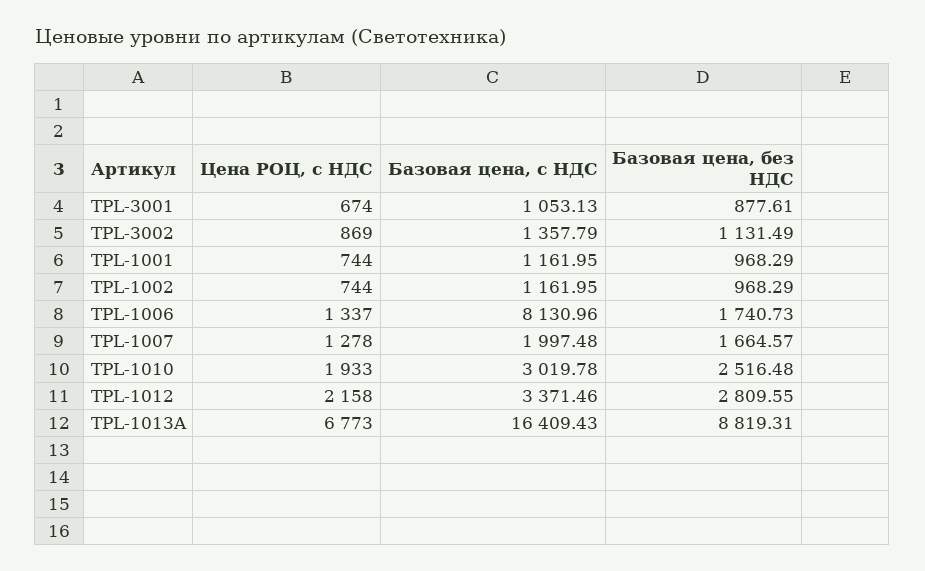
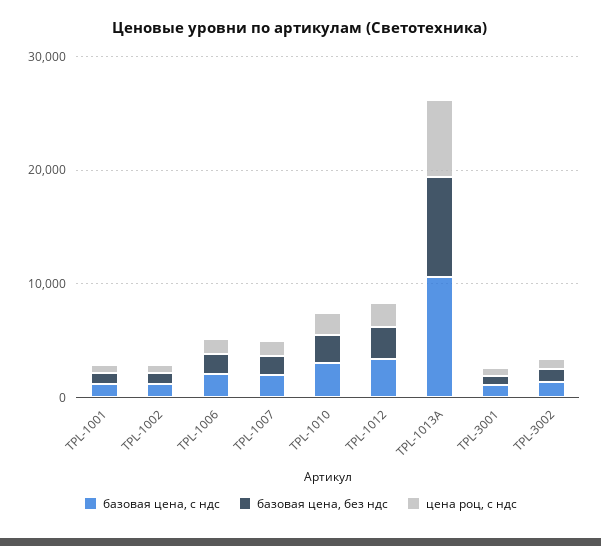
Базовая цена, с НДС, TPL-1006: 8130.96 -> 2000
Базовая цена, с НДС, TPL-1013A: 16409.43 -> 10000

